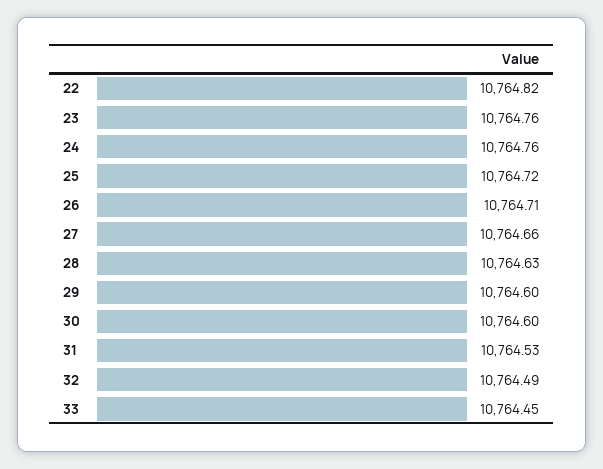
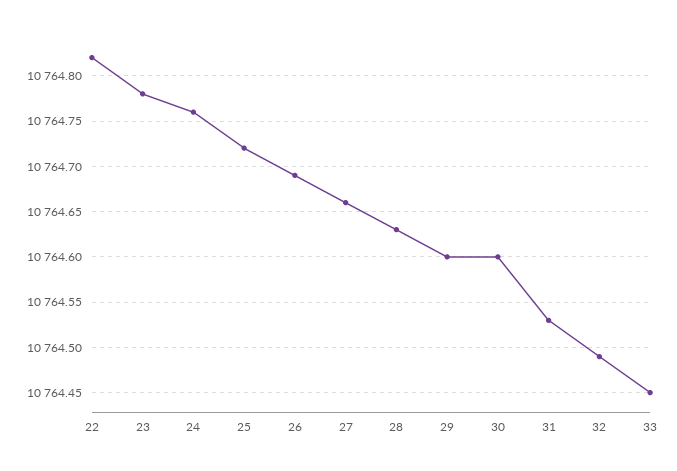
23: 10764.76 -> 10764.78
26: 10764.71 -> 10764.69

